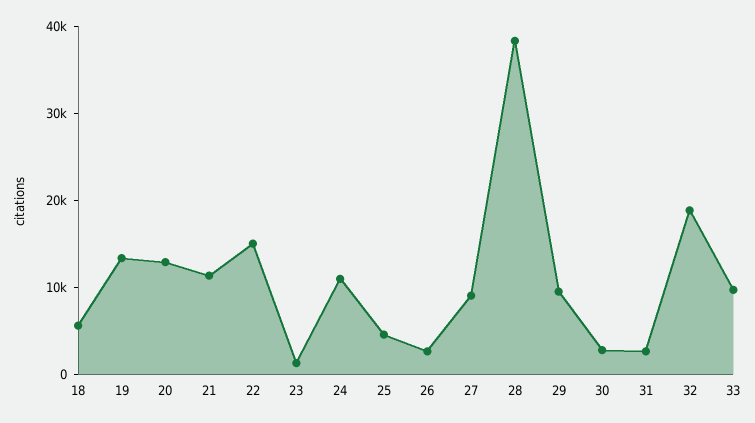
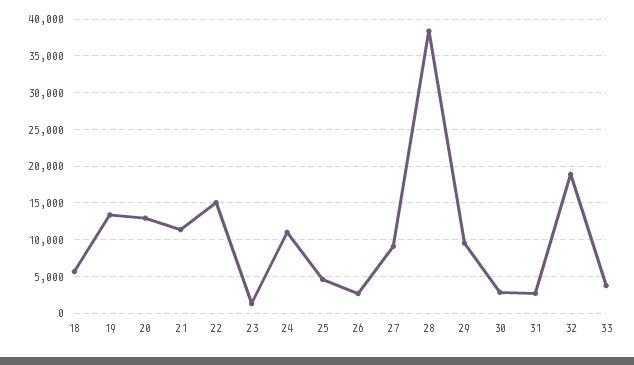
33: 10000 -> 4000

